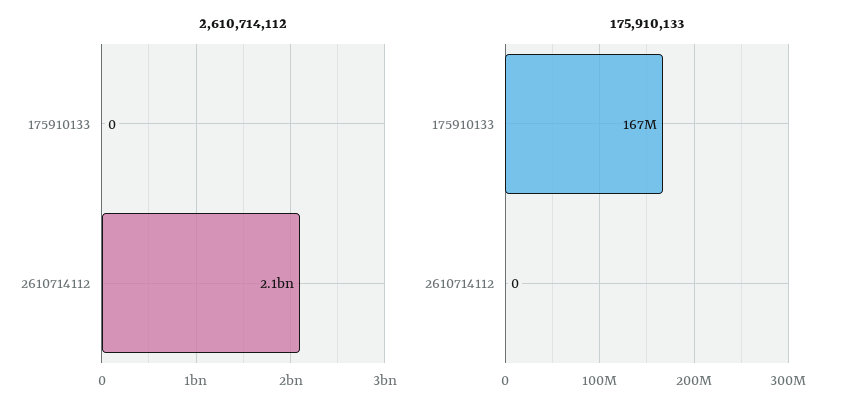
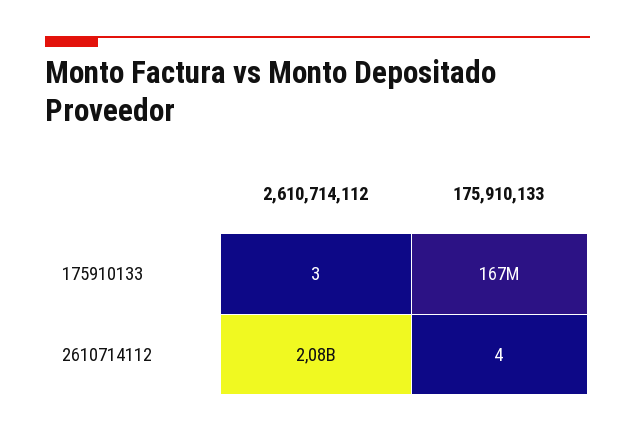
2,610,714,112, 175910133: 0 -> 3
175,910,133, 2610714112: 0 -> 4

